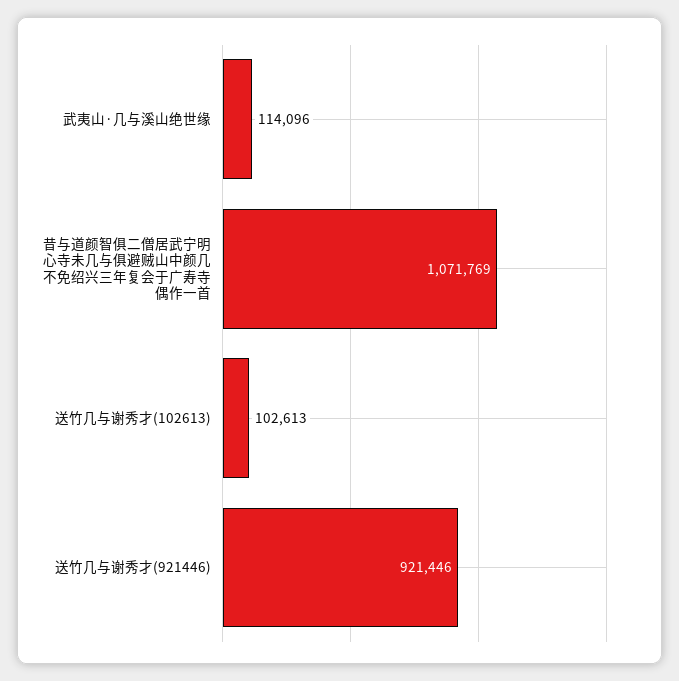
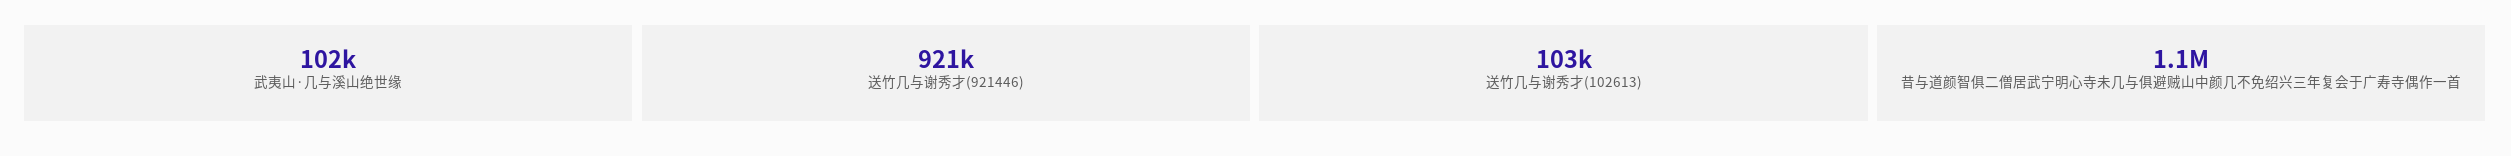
武夷山·几与溪山绝世缘: 114096 -> 102000

